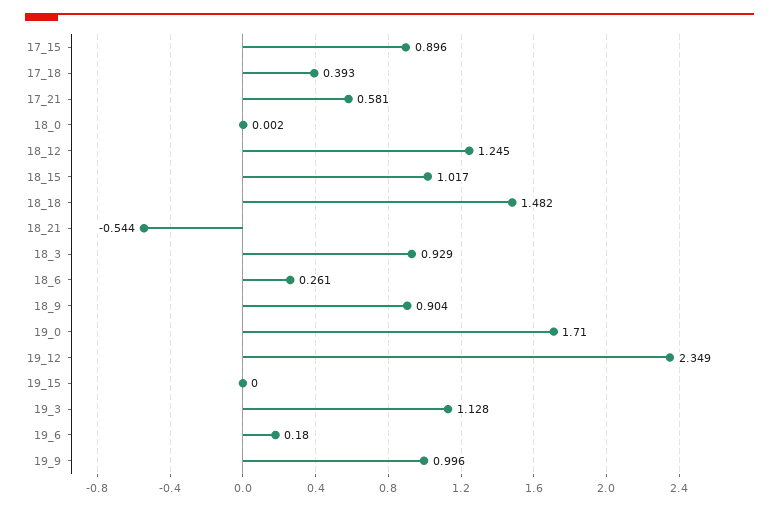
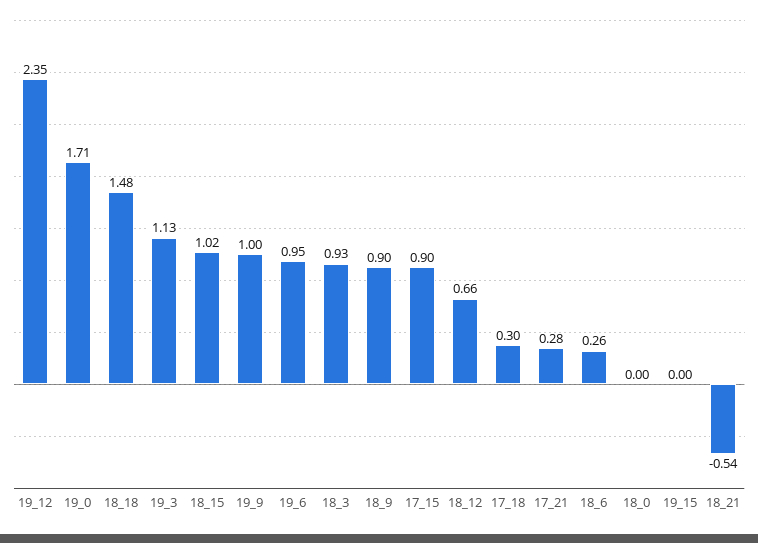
17_18: 0.393 -> 0.3
17_21: 0.581 -> 0.28
18_12: 1.245 -> 0.66
19_6: 0.18 -> 0.95

